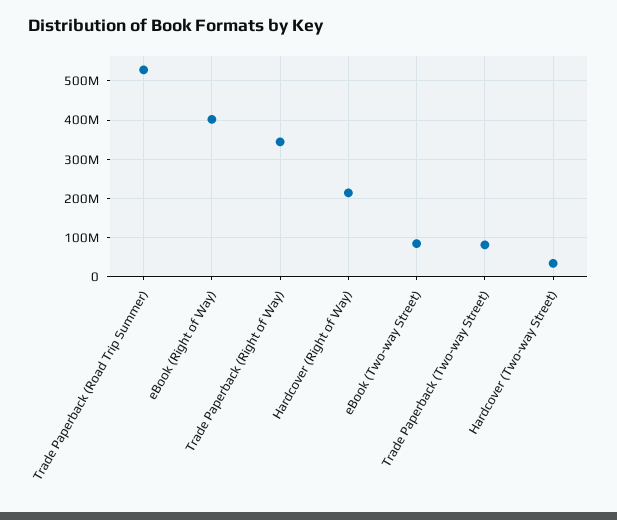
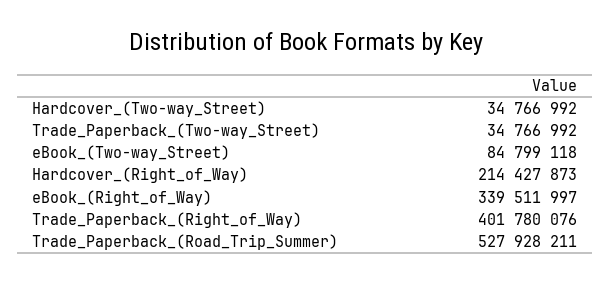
eBook (Right of Way): 400000000 -> 339511997
Trade Paperback (Right of Way): 340000000 -> 401780076
Trade Paperback (Two-way Street): 80000000 -> 34766992

